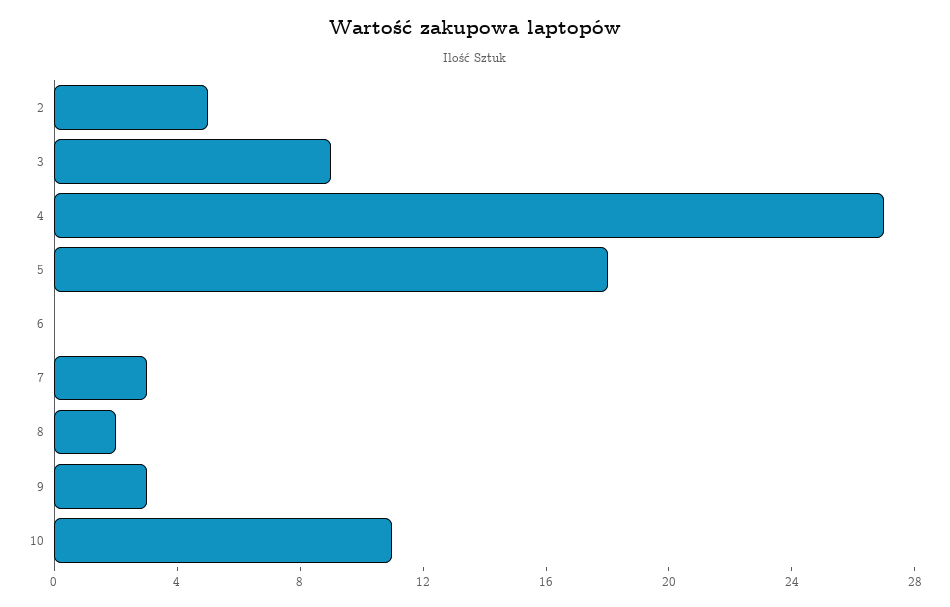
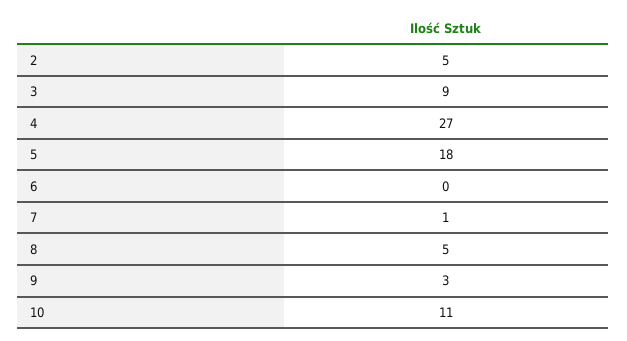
7: 3 -> 1
8: 2 -> 5

